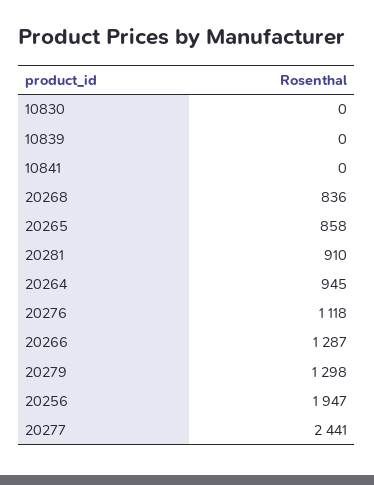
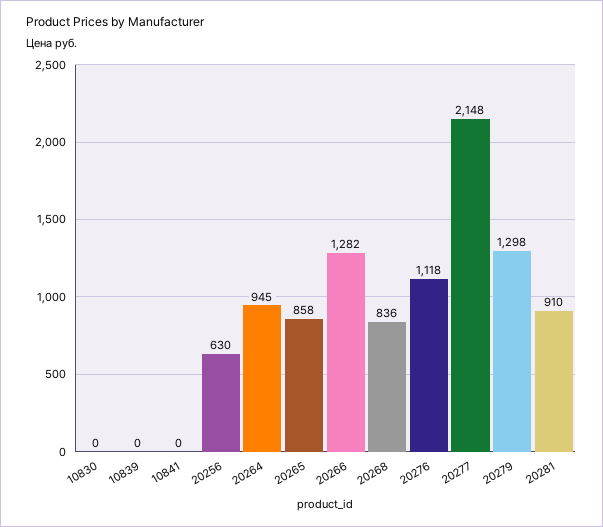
20266: 1287 -> 1282
20256: 1947 -> 630
20277: 2441 -> 2148

